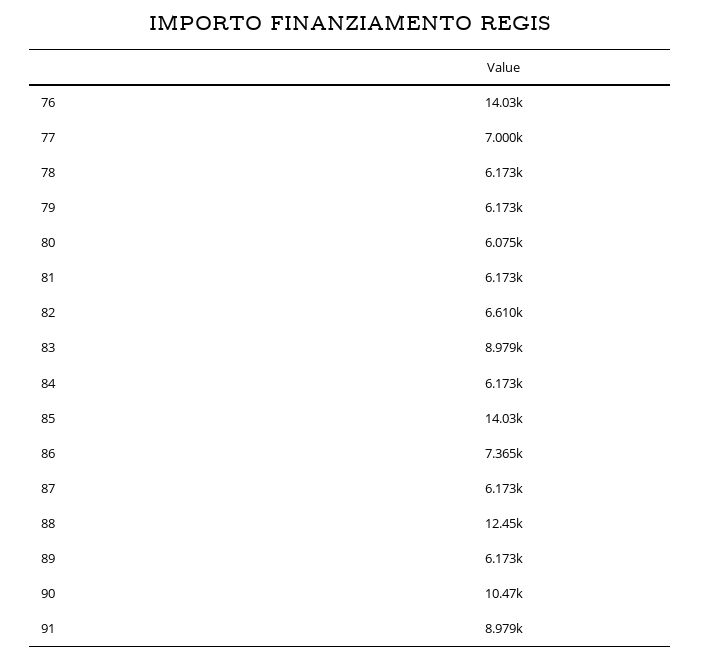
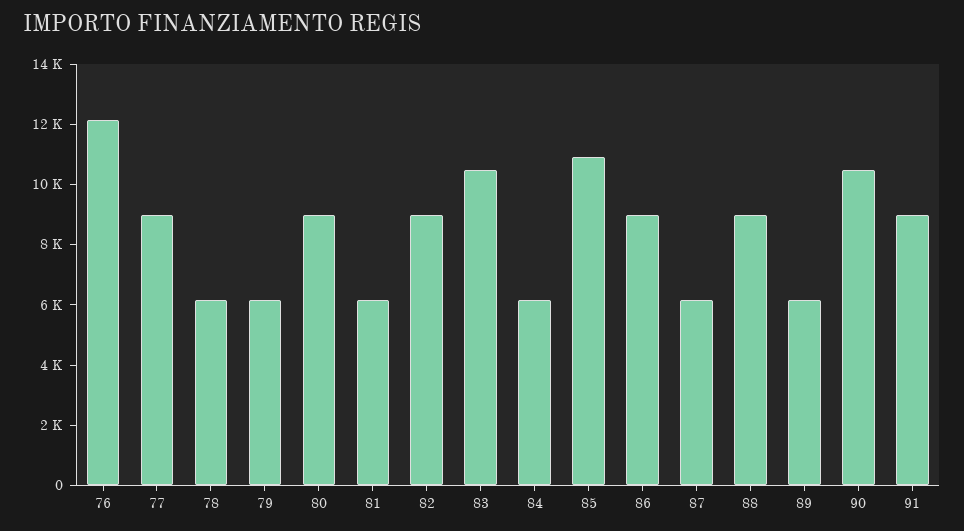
76: 14030 -> 12000
77: 7000 -> 9000
80: 6075 -> 9000
82: 6610 -> 9000
83: 8979 -> 10500
85: 14030 -> 11000
86: 7365 -> 9000
88: 12450 -> 9000

